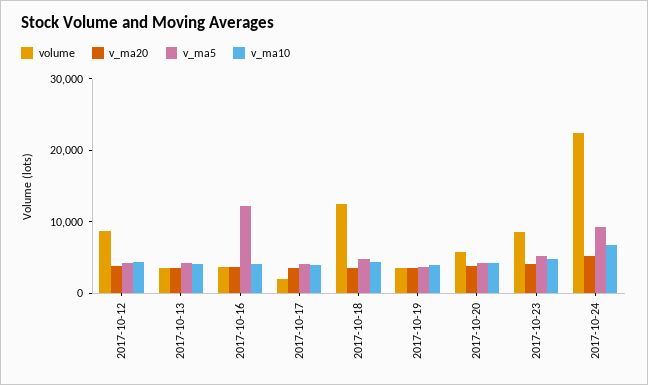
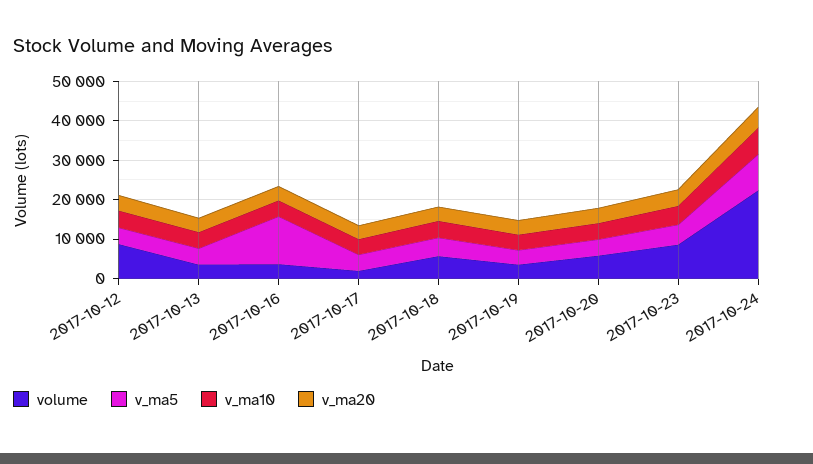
volume, 2017-10-18: 12000 -> 5000

